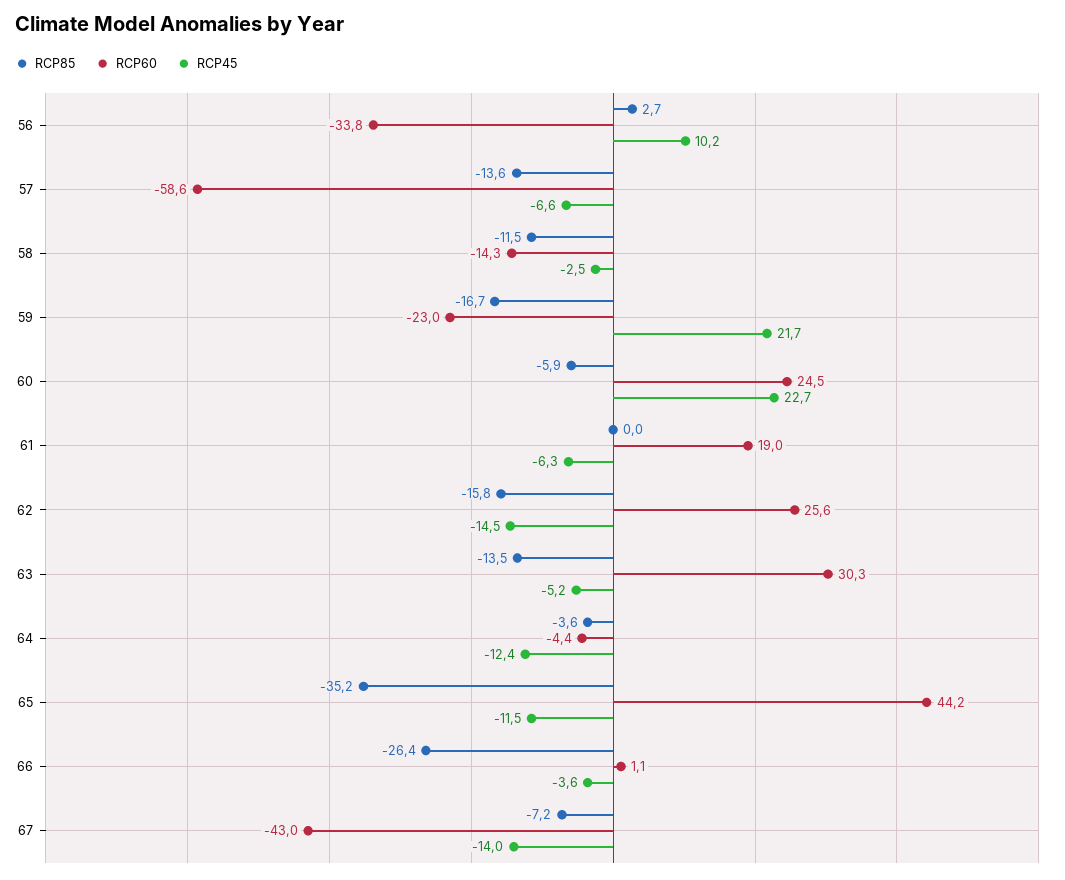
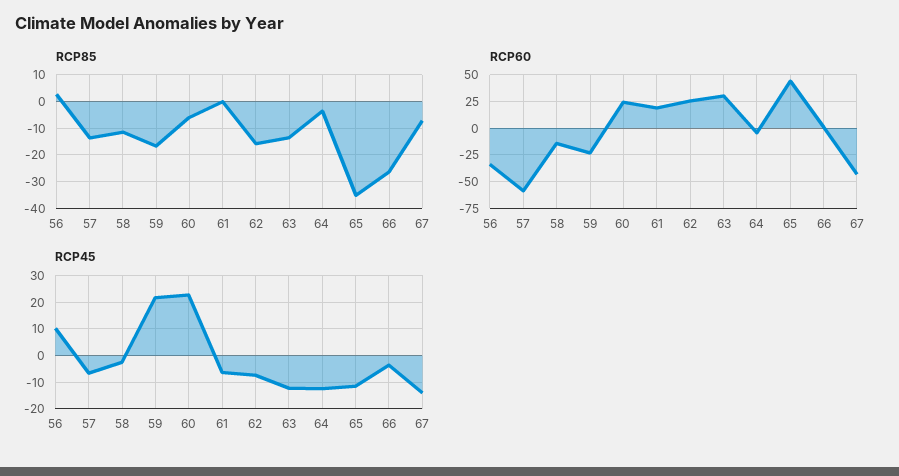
RCP45, 62: -14.5 -> -7.5
RCP45, 63: -5.2 -> -12.5

